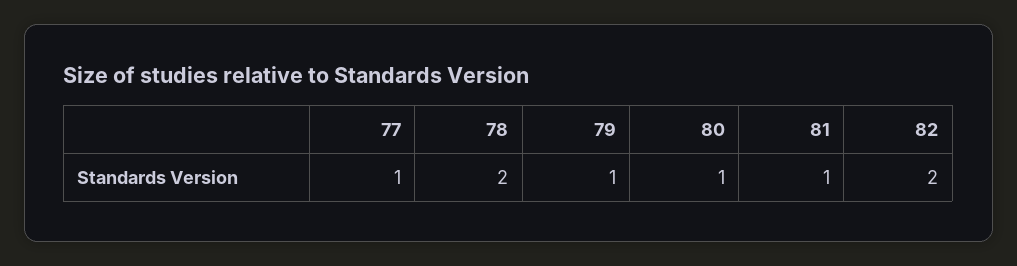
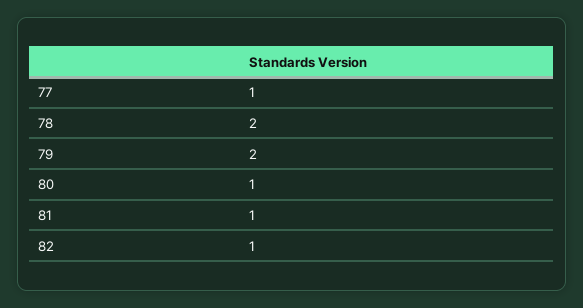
79: 1 -> 2
82: 2 -> 1

